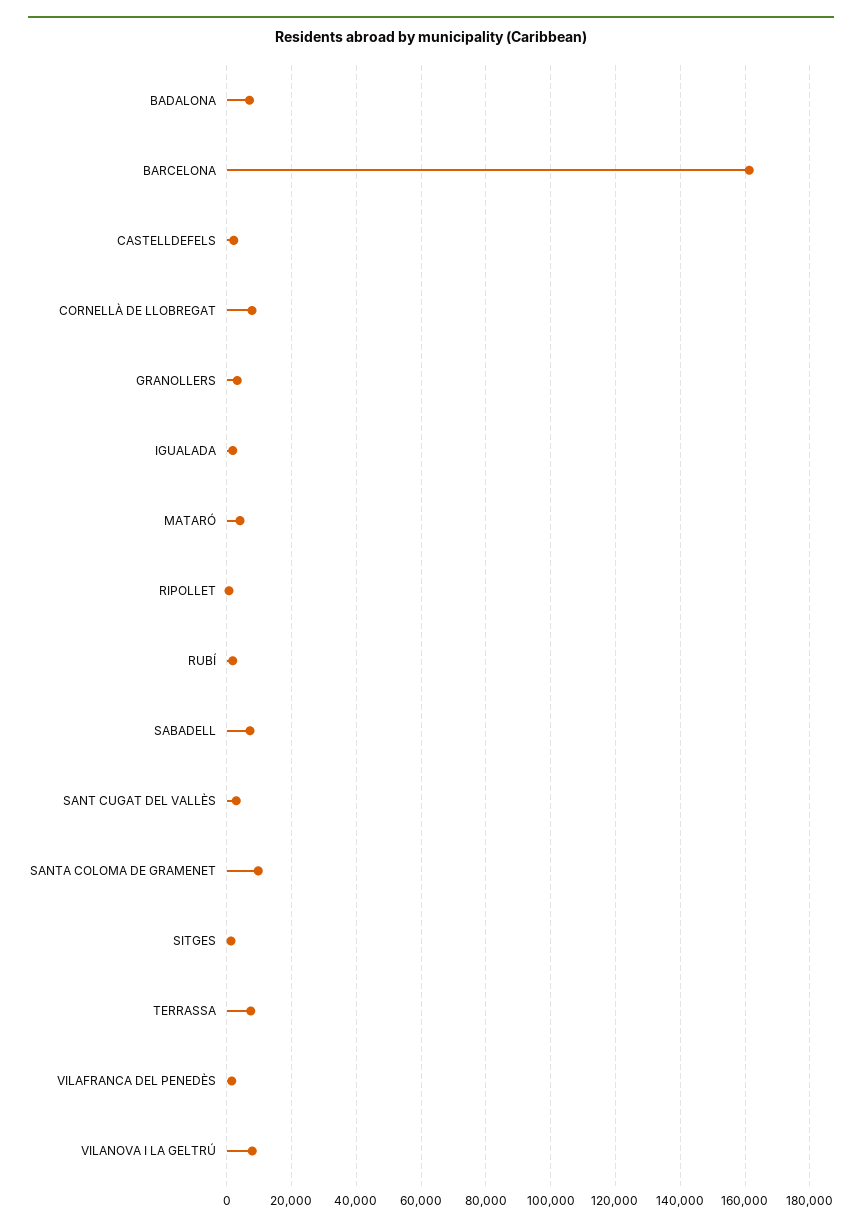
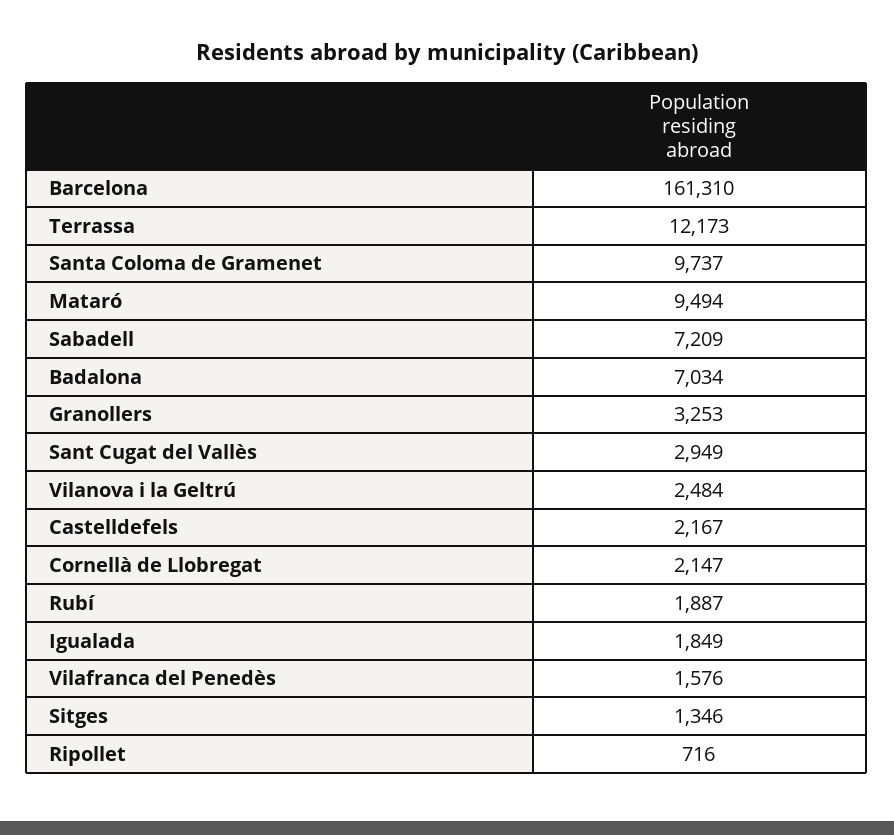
CORNELLÀ DE LLOBREGAT: 8000 -> 2147
MATARÓ: 4000 -> 9494
TERRASSA: 8000 -> 12173
VILANOVA I LA GELTRÚ: 8000 -> 2484

